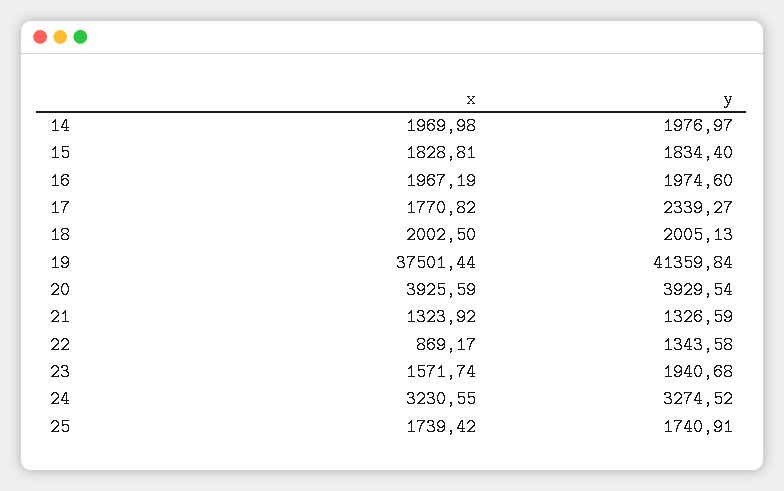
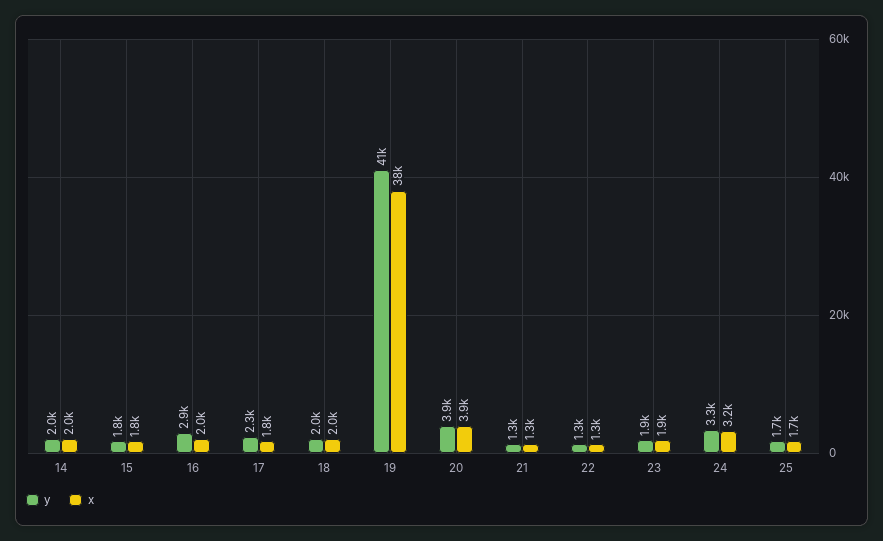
y, 16: 1974.6 -> 2900
x, 22: 869.17 -> 1300
x, 23: 1571.74 -> 1900

